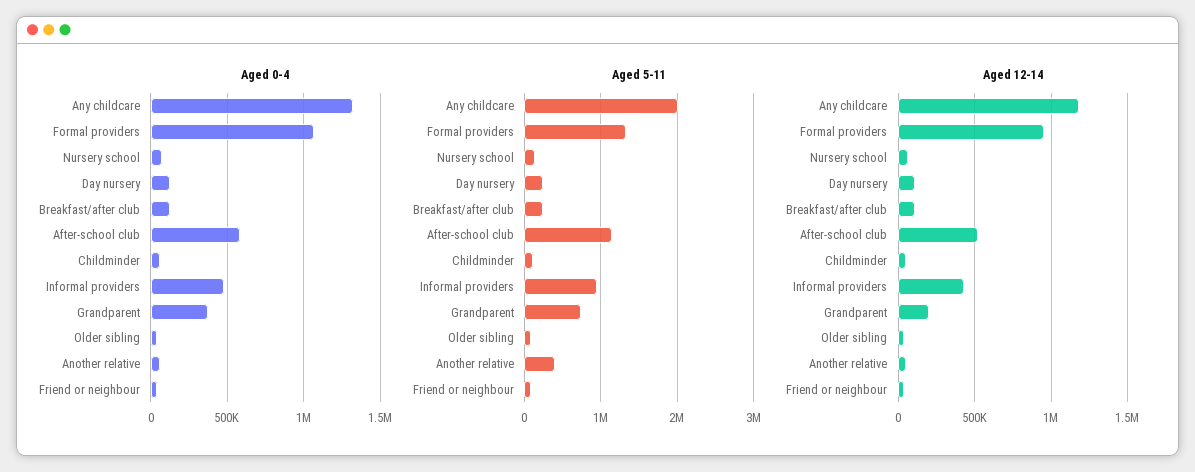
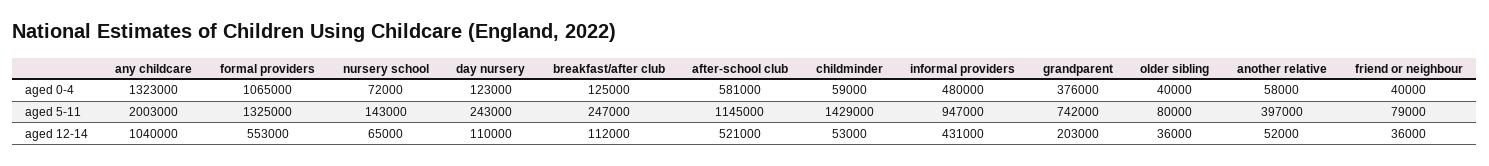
Aged 5-11, Childminder: 100000 -> 1429000
Aged 12-14, Any childcare: 1200000 -> 1040000
Aged 12-14, Formal providers: 950000 -> 553000

